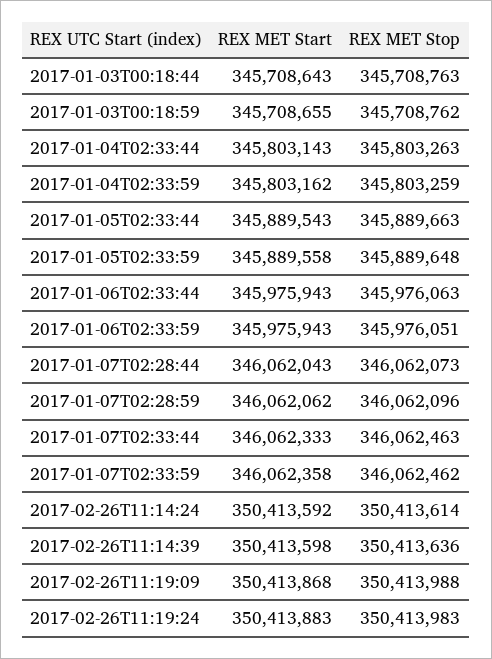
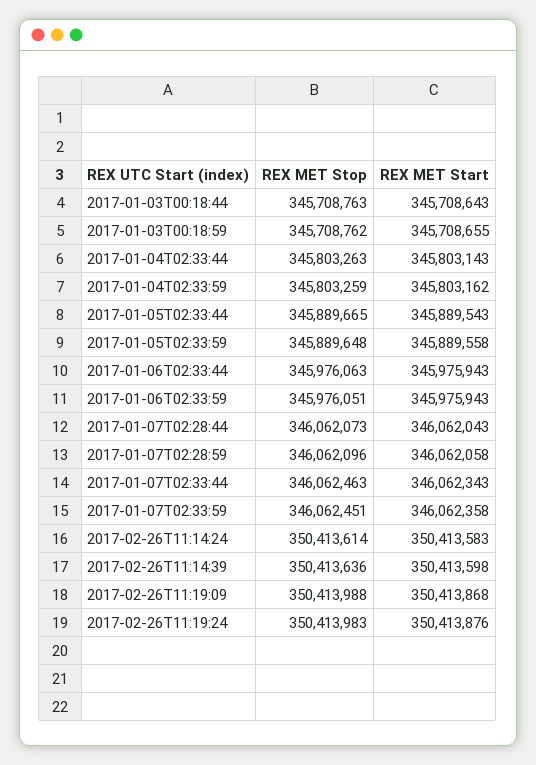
REX MET Stop, 2017-01-05T02:33:44: 345889663 -> 345889665
REX MET Start, 2017-01-07T02:28:59: 346062062 -> 346062058
REX MET Start, 2017-01-07T02:33:44: 346062333 -> 346062343
REX MET Stop, 2017-01-07T02:33:59: 346062462 -> 346062451
REX MET Start, 2017-02-26T11:14:24: 350413592 -> 350413583
REX MET Start, 2017-02-26T11:19:24: 350413883 -> 350413876

